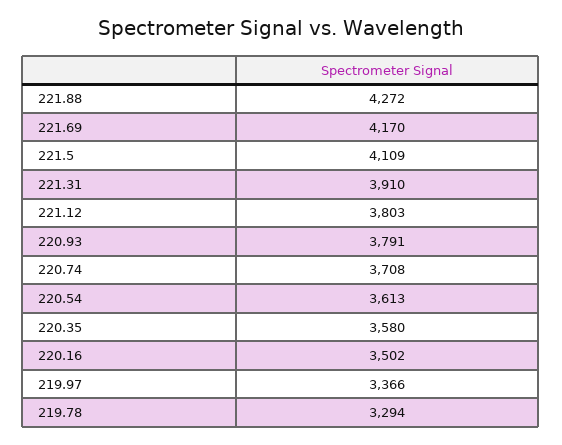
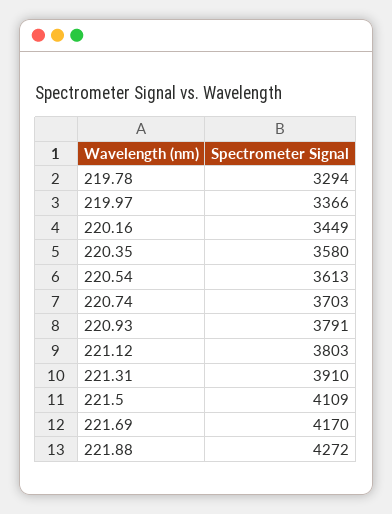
220.74: 3708 -> 3703
220.16: 3502 -> 3449

